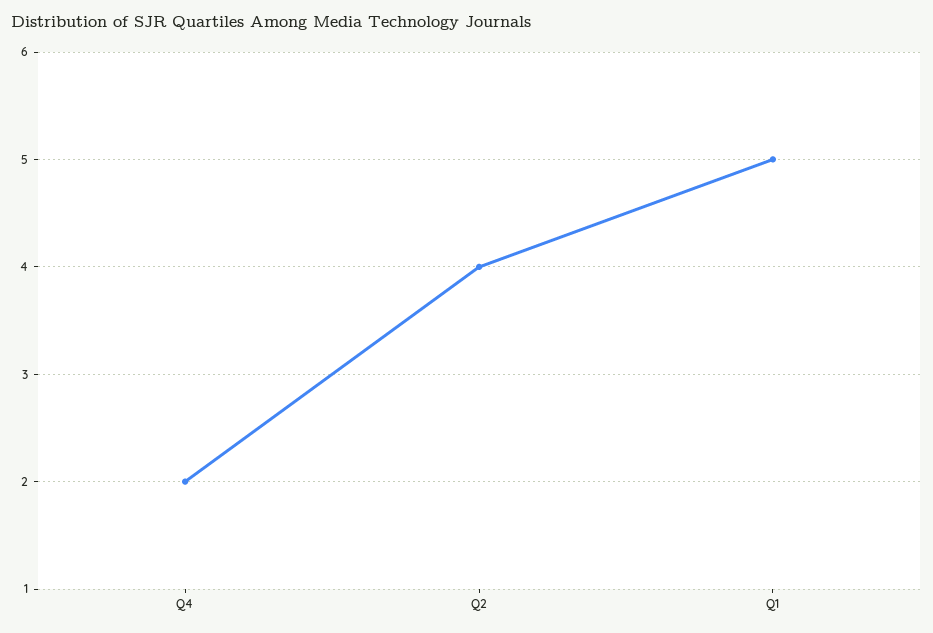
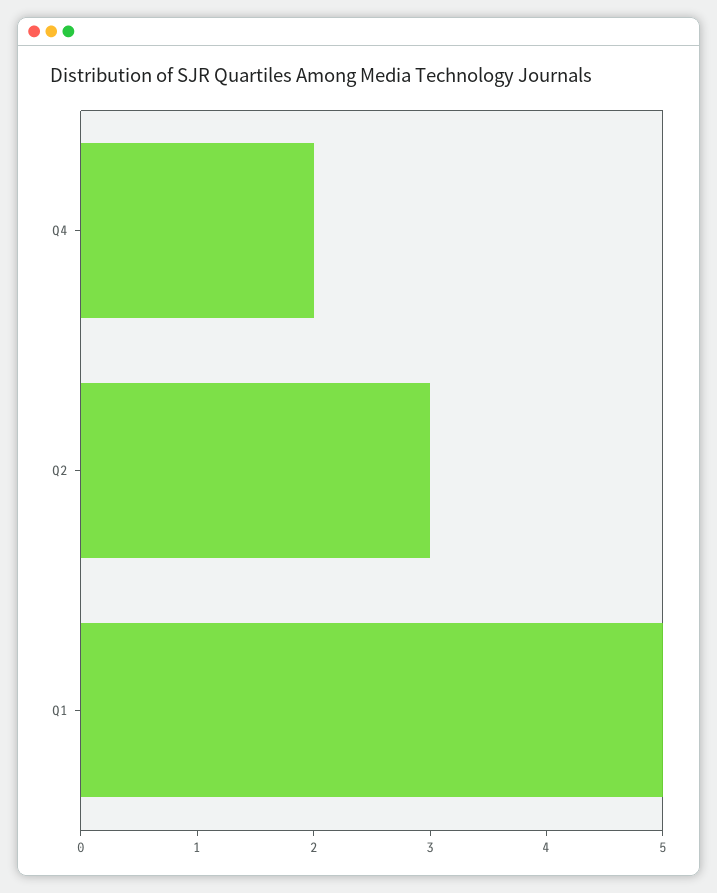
Q2: 4 -> 3

